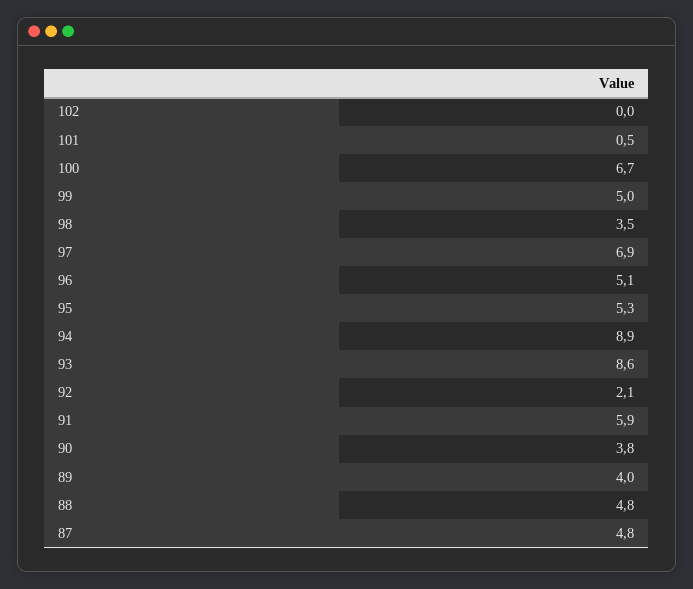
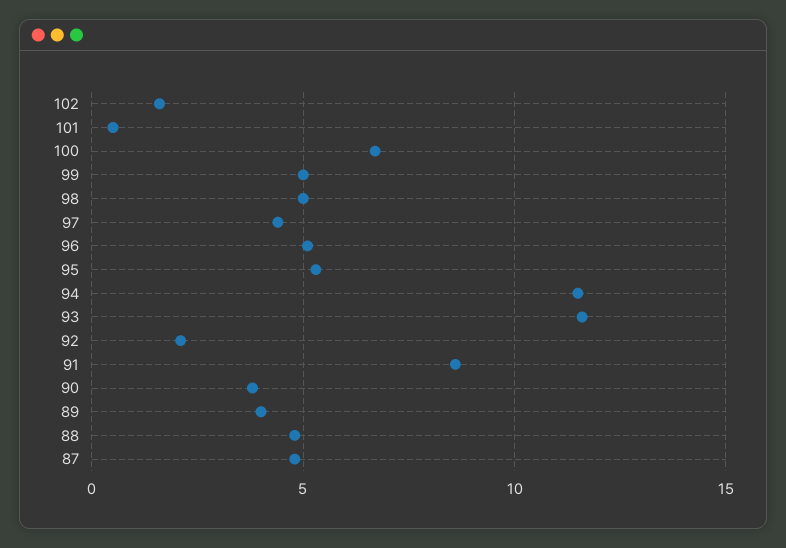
102: 0 -> 1.5
98: 3.5 -> 5
97: 6.9 -> 4.5
94: 8.9 -> 11.5
93: 8.6 -> 11.5
91: 5.9 -> 8.5

